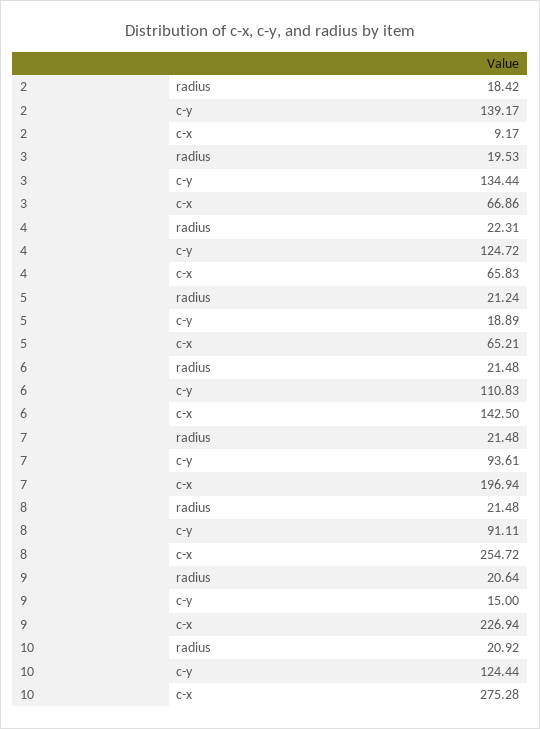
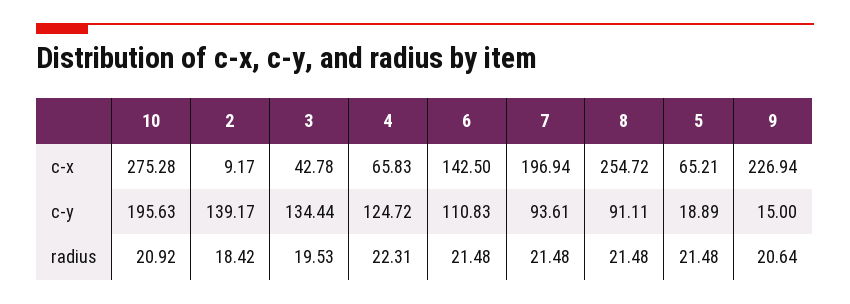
3, c-x: 66.86 -> 42.78
5, radius: 21.24 -> 21.48
10, c-y: 124.44 -> 195.63

